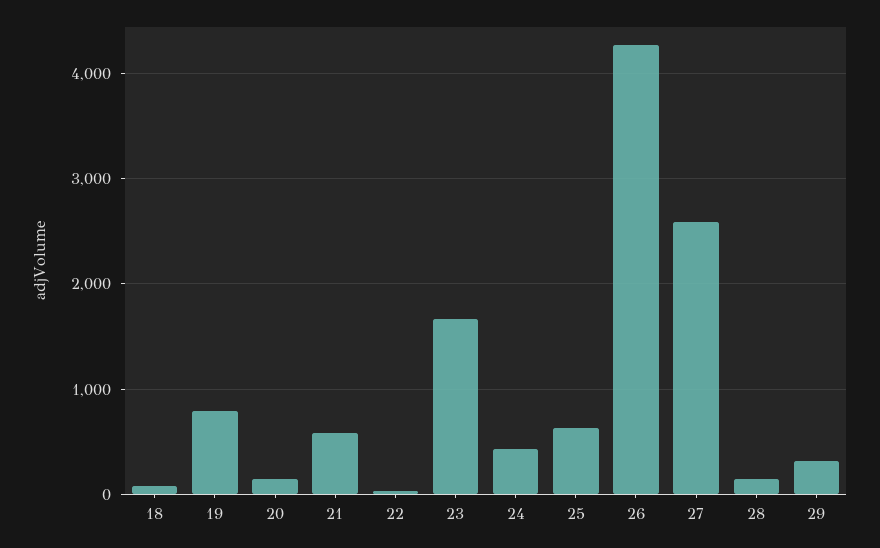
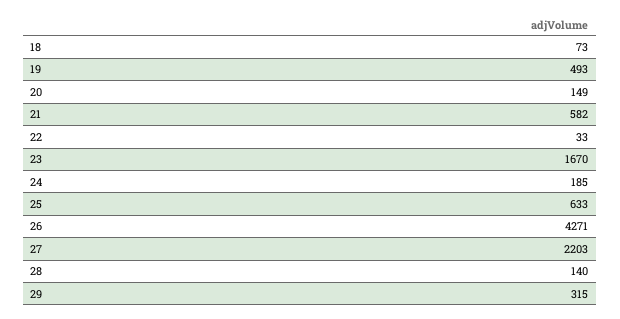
19: 800 -> 493
24: 400 -> 185
27: 2600 -> 2203

